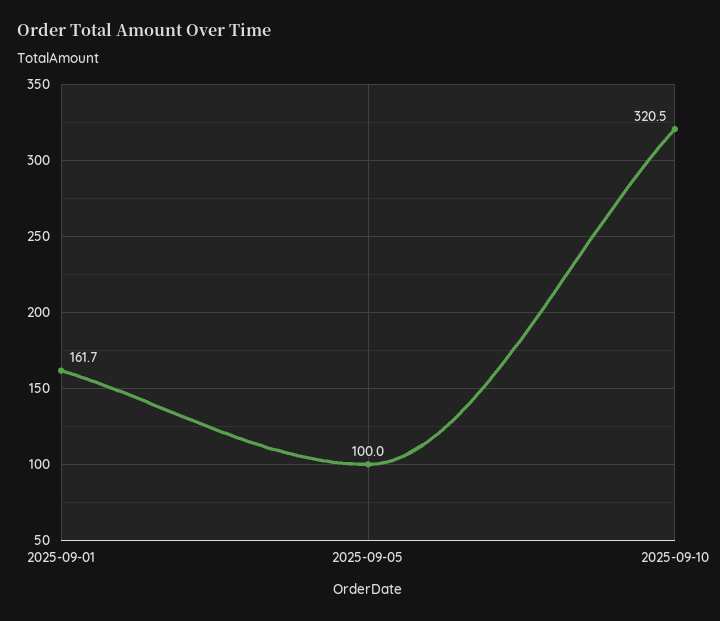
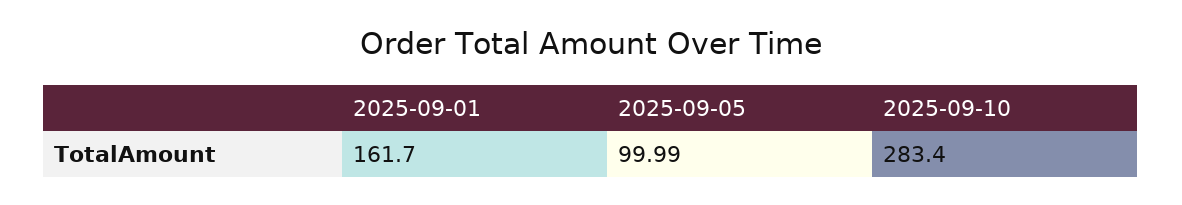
2025-09-10: 320.5 -> 283.4

